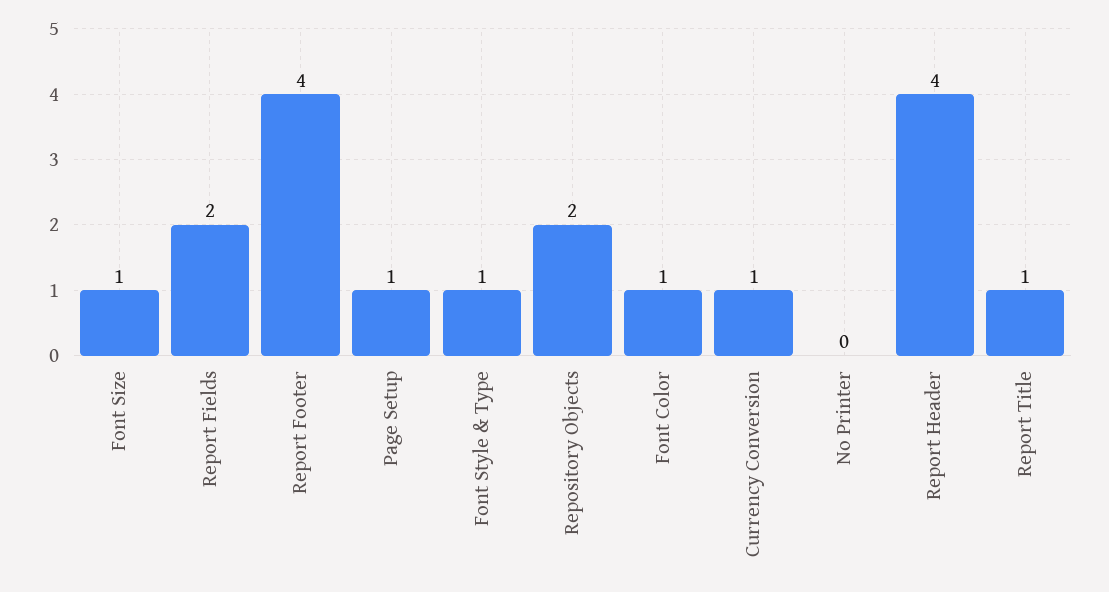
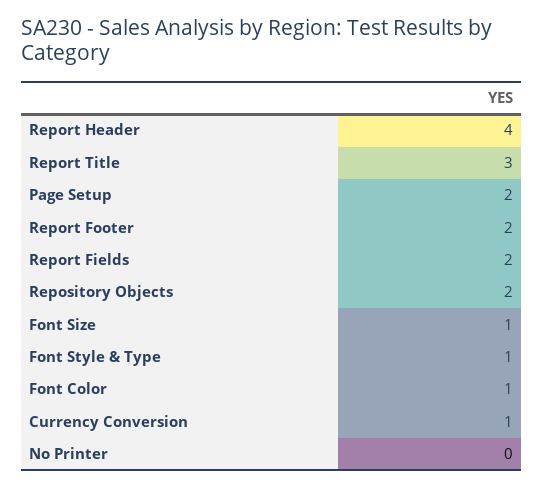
Report Footer: 4 -> 2
Page Setup: 1 -> 2
Report Title: 1 -> 3

